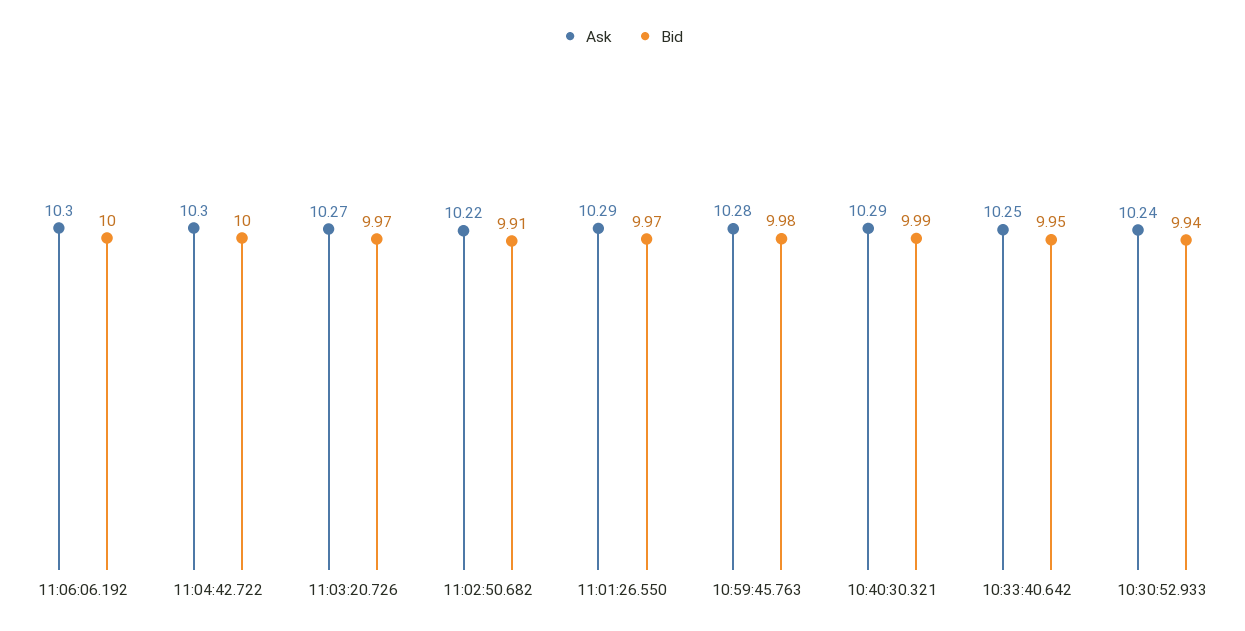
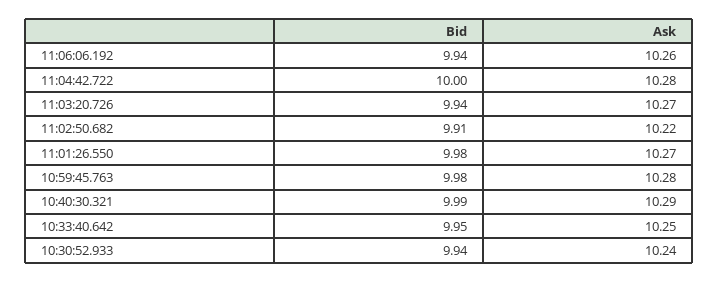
Ask, 11:06:06.192: 10.3 -> 10.26
Bid, 11:06:06.192: 10 -> 9.94
Ask, 11:04:42.722: 10.3 -> 10.28
Bid, 11:03:20.726: 9.97 -> 9.94
Ask, 11:01:26.550: 10.29 -> 10.27
Bid, 11:01:26.550: 9.97 -> 9.98

